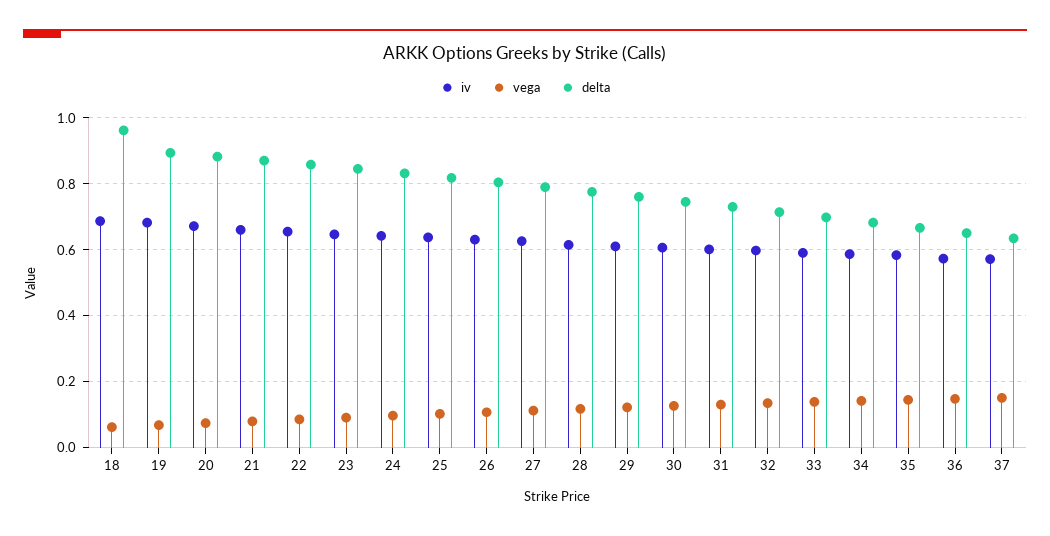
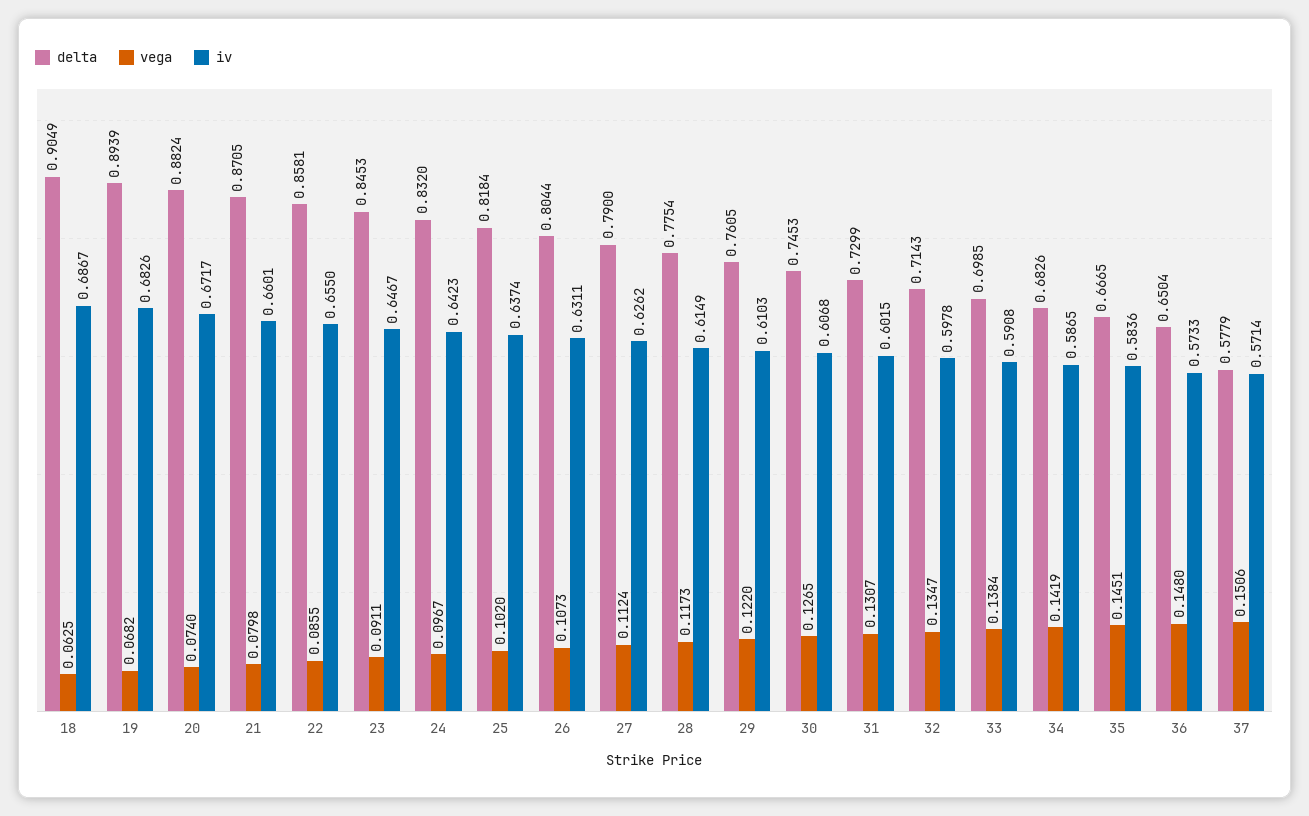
delta, 18: 0.96 -> 0.9049
delta, 37: 0.64 -> 0.5779

